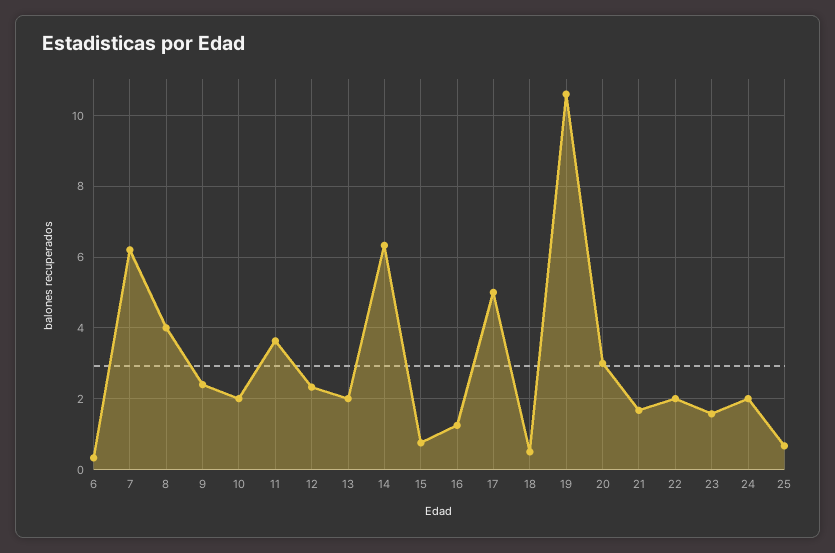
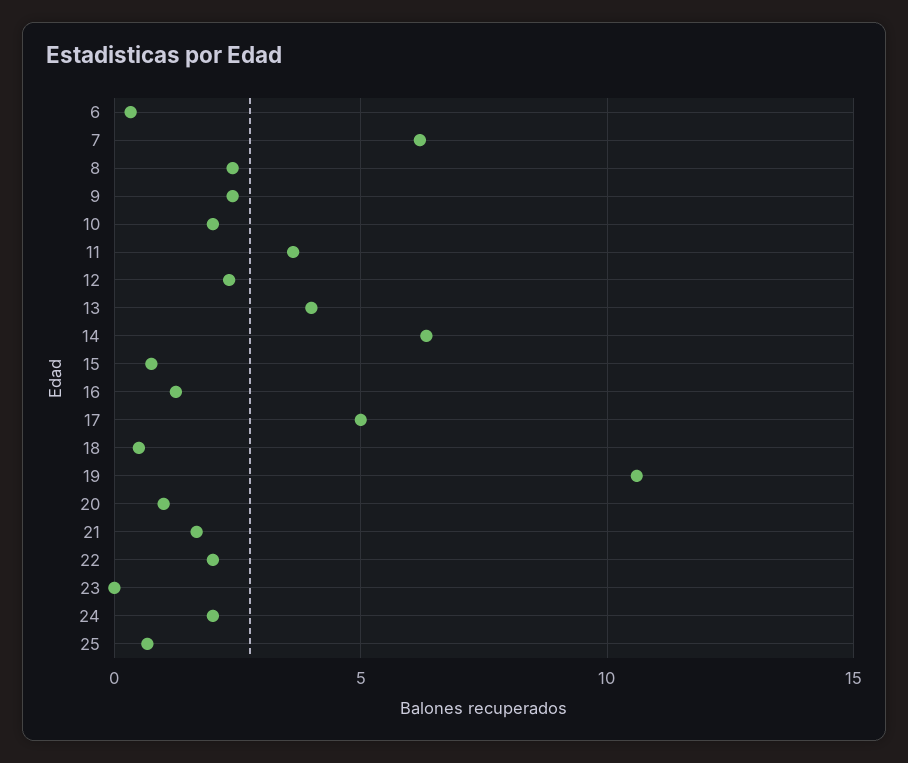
8: 4 -> 2.5
13: 2 -> 4
20: 3 -> 1
23: 1.6 -> 0

